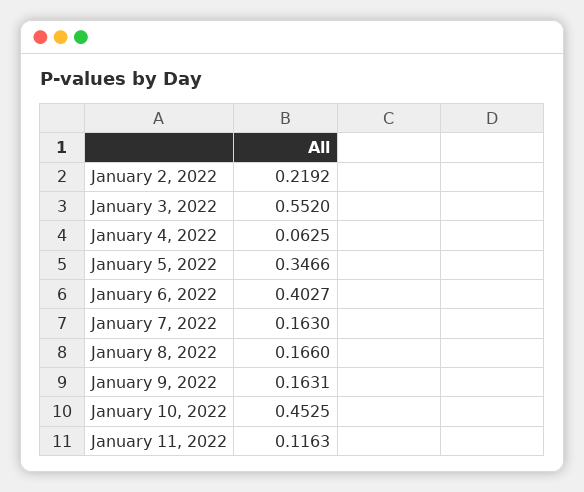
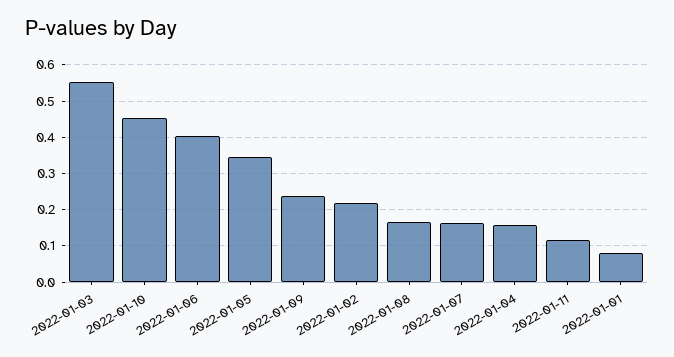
January 4, 2022: 0.0625 -> 0.16
January 9, 2022: 0.1631 -> 0.24
2022-01-01: none -> 0.08

